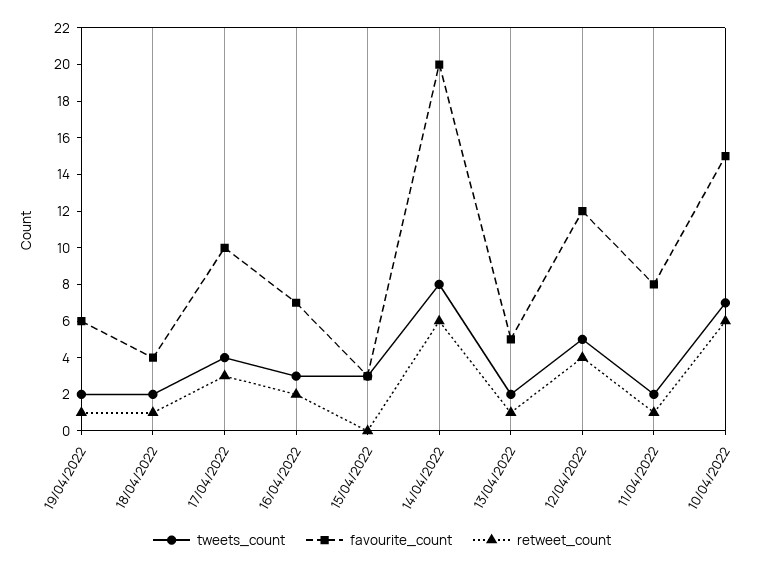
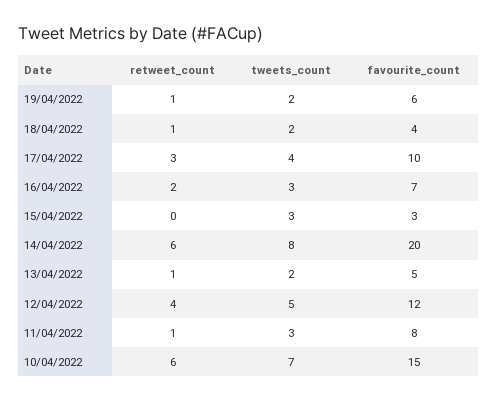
tweets_count, 11/04/2022: 2 -> 3

